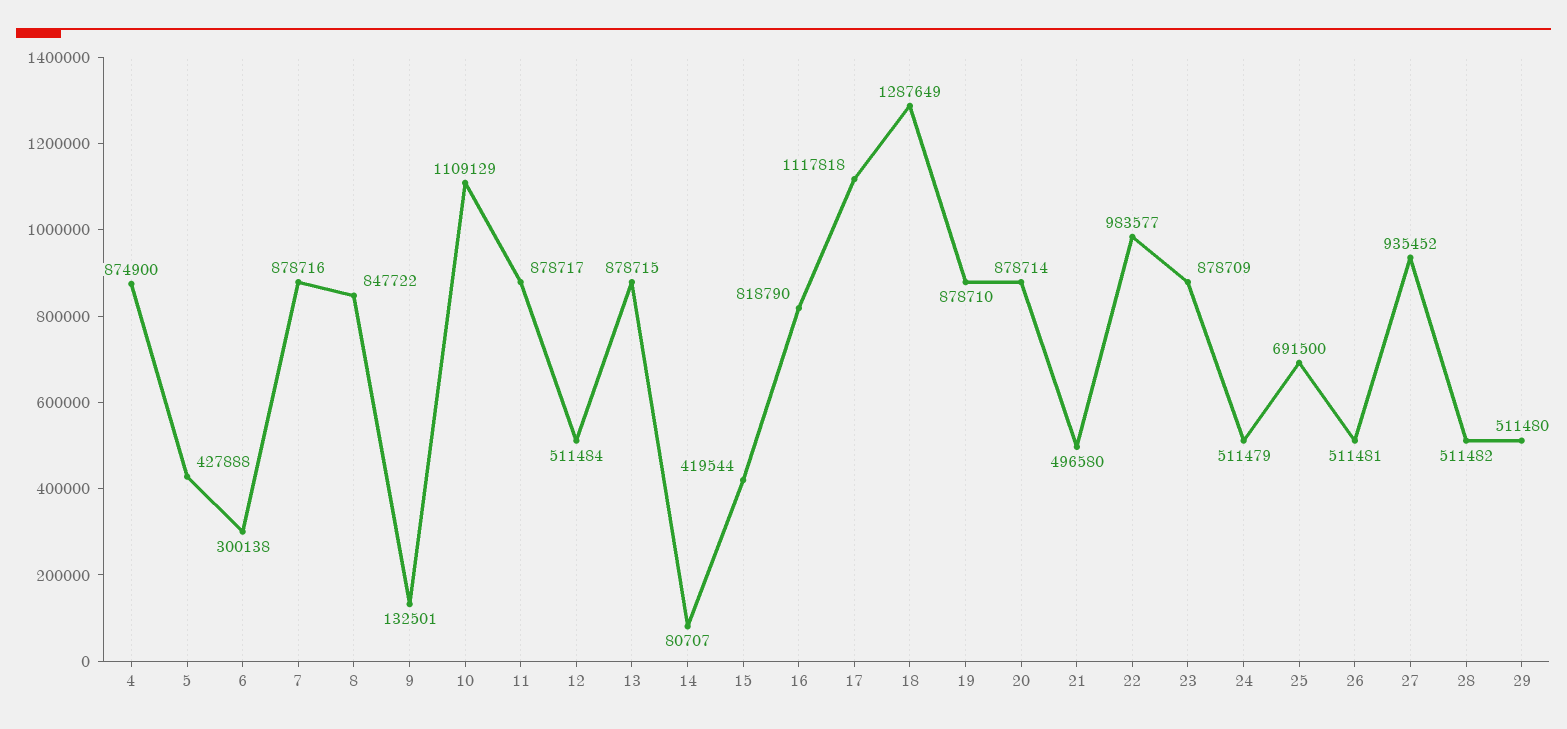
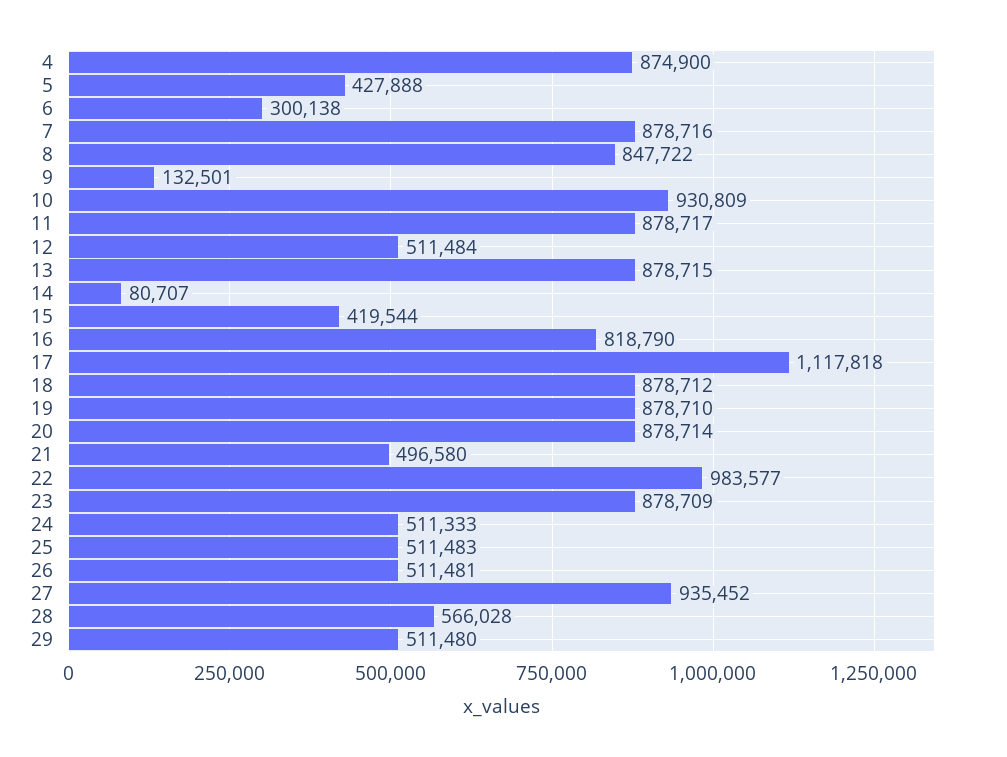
10: 1109129 -> 930809
18: 1287649 -> 878712
24: 511479 -> 511333
25: 691500 -> 511483
28: 511482 -> 566028

